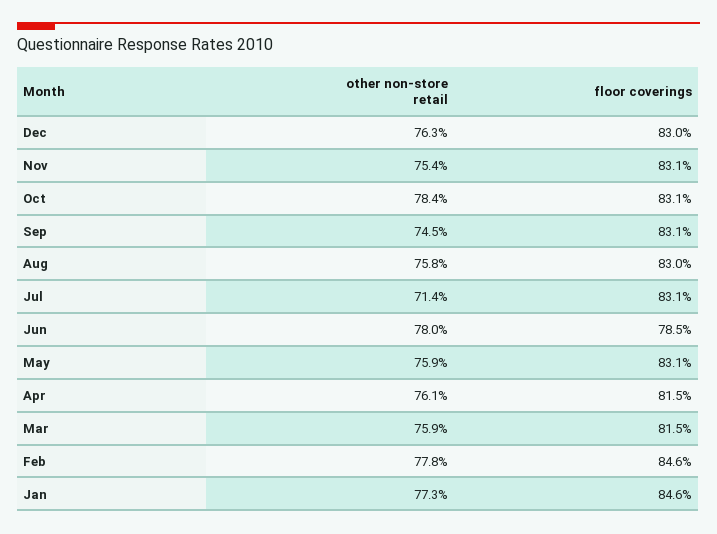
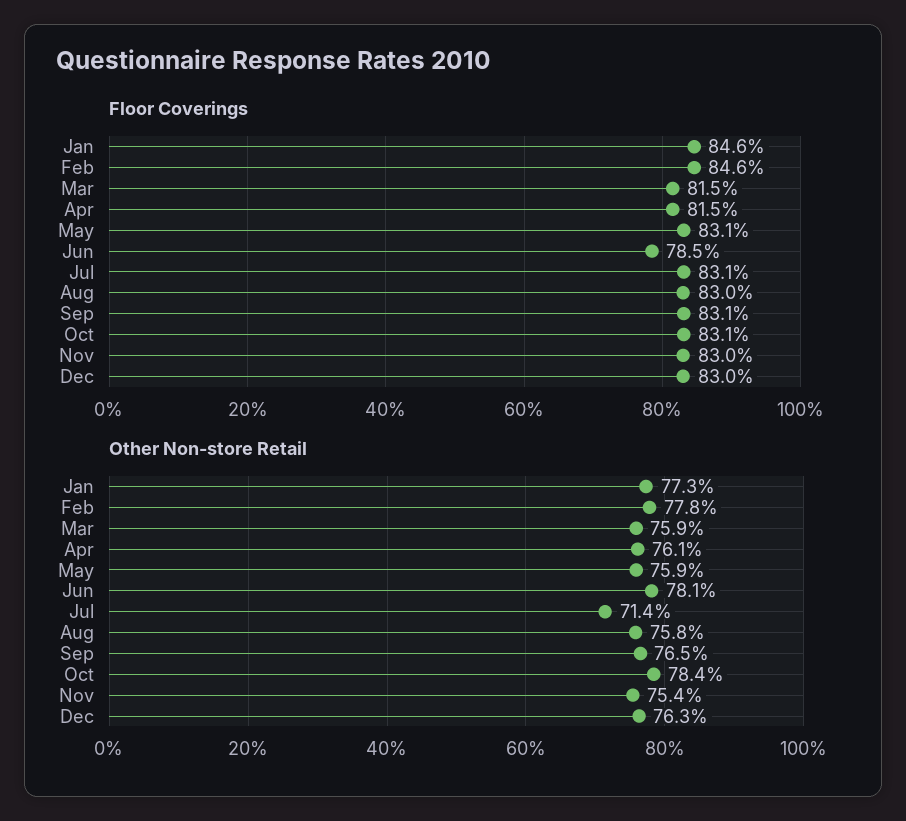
floor coverings, Nov: 83.1 -> 83
other non-store retail, Sep: 74.5 -> 76.5
other non-store retail, Jun: 78 -> 78.1

